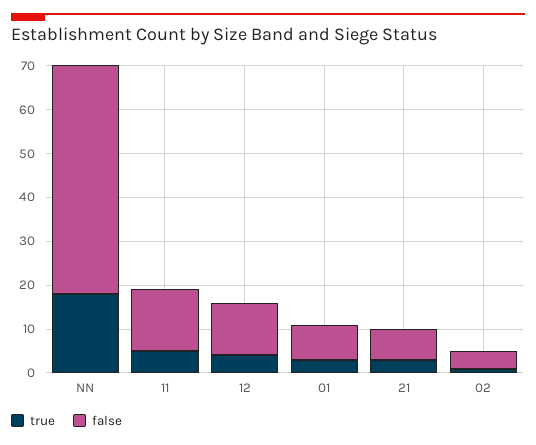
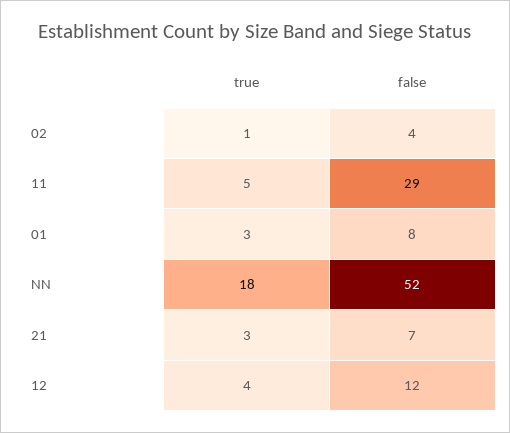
false, 11: 15 -> 29

